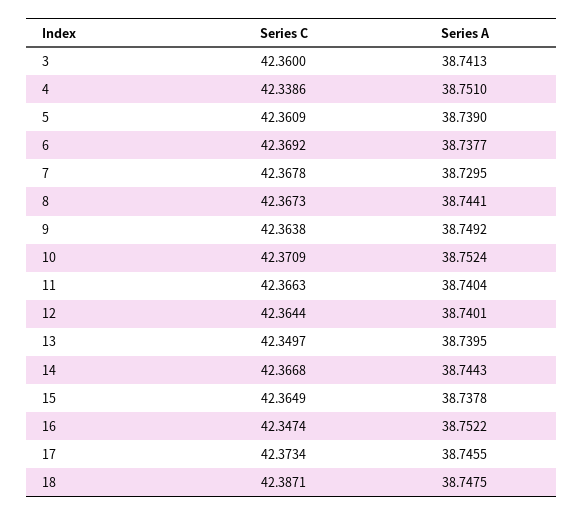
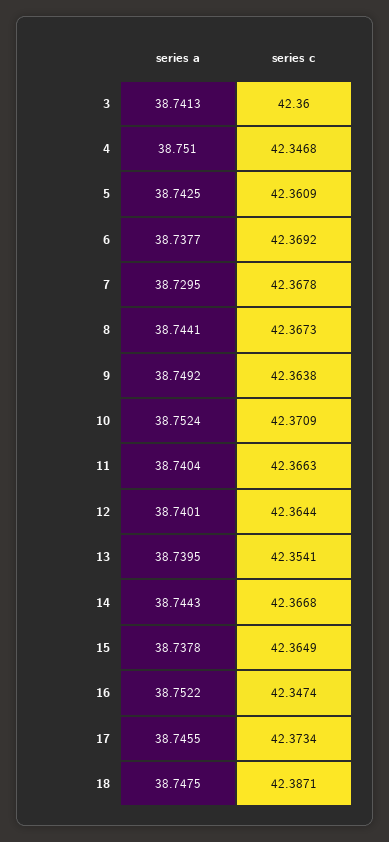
Series C, 4: 42.3386 -> 42.3468
Series A, 5: 38.739 -> 38.7425
Series C, 13: 42.3497 -> 42.3541

